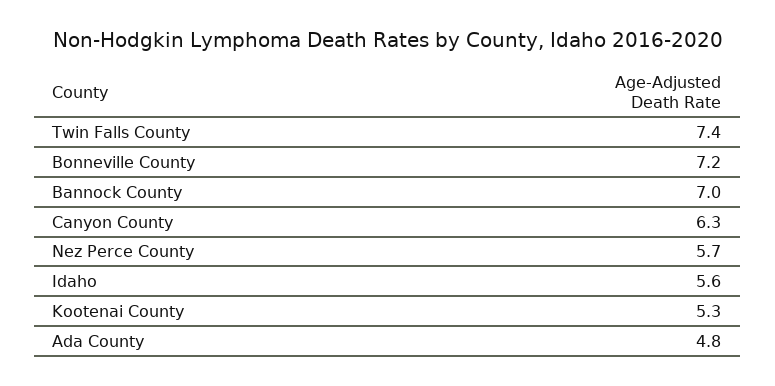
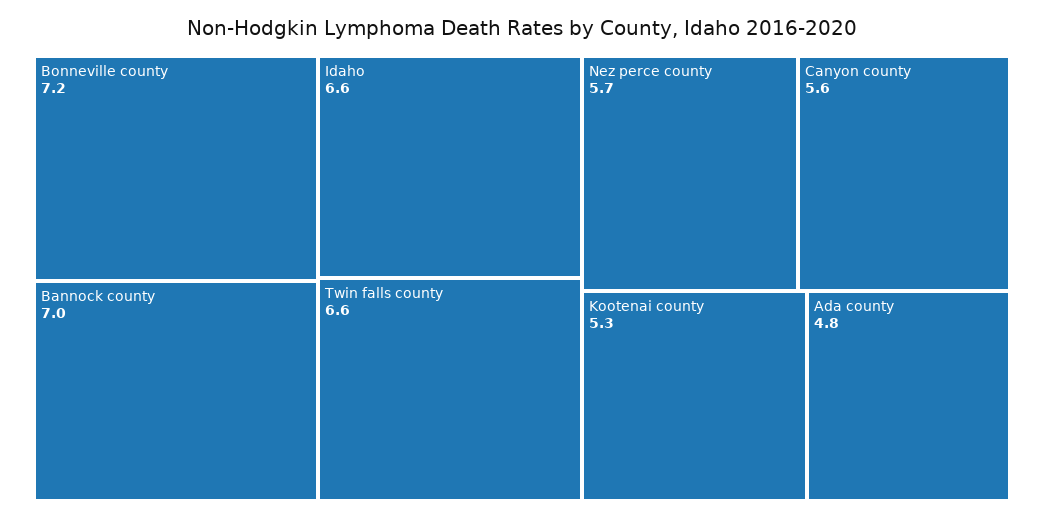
Twin Falls County: 7.4 -> 6.6
Canyon County: 6.3 -> 5.6
Idaho: 5.6 -> 6.6

